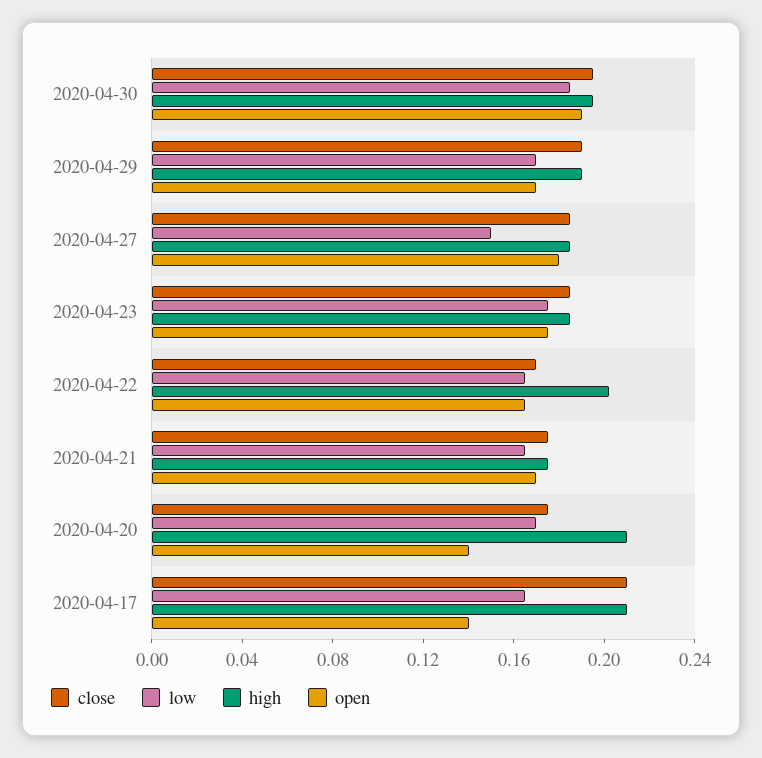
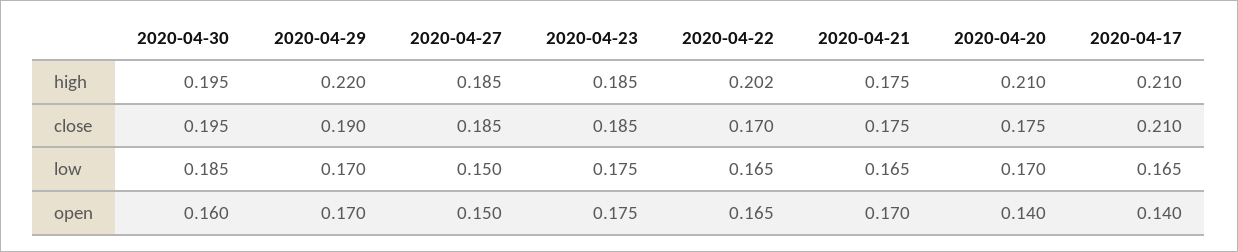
open, 2020-04-30: 0.19 -> 0.16
high, 2020-04-29: 0.19 -> 0.22
open, 2020-04-27: 0.18 -> 0.15

